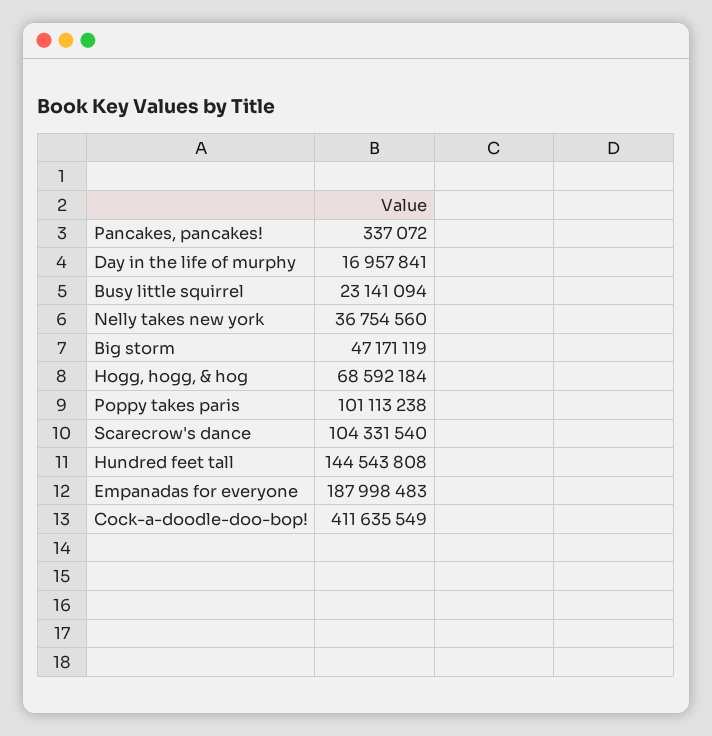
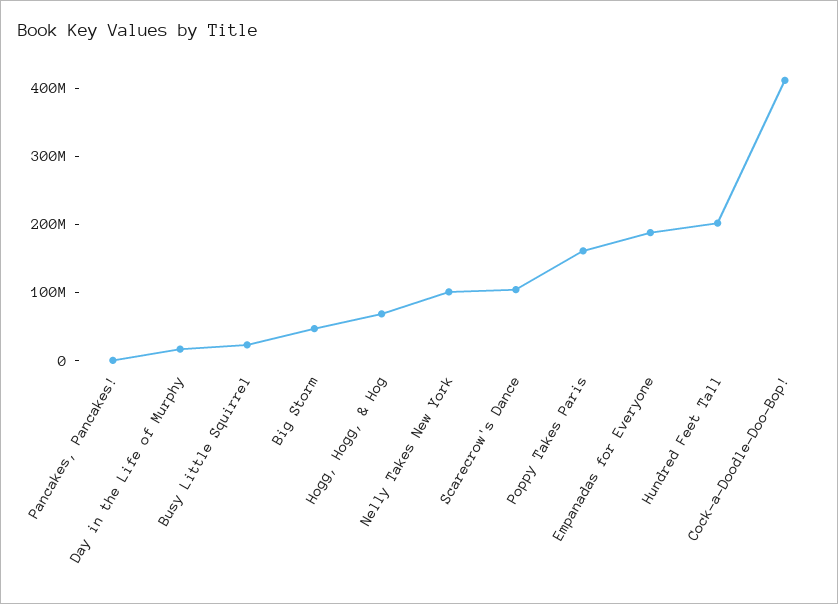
Nelly takes new york: 36754560 -> 100000000
Poppy takes paris: 101113238 -> 160000000
Hundred feet tall: 144543808 -> 200000000

